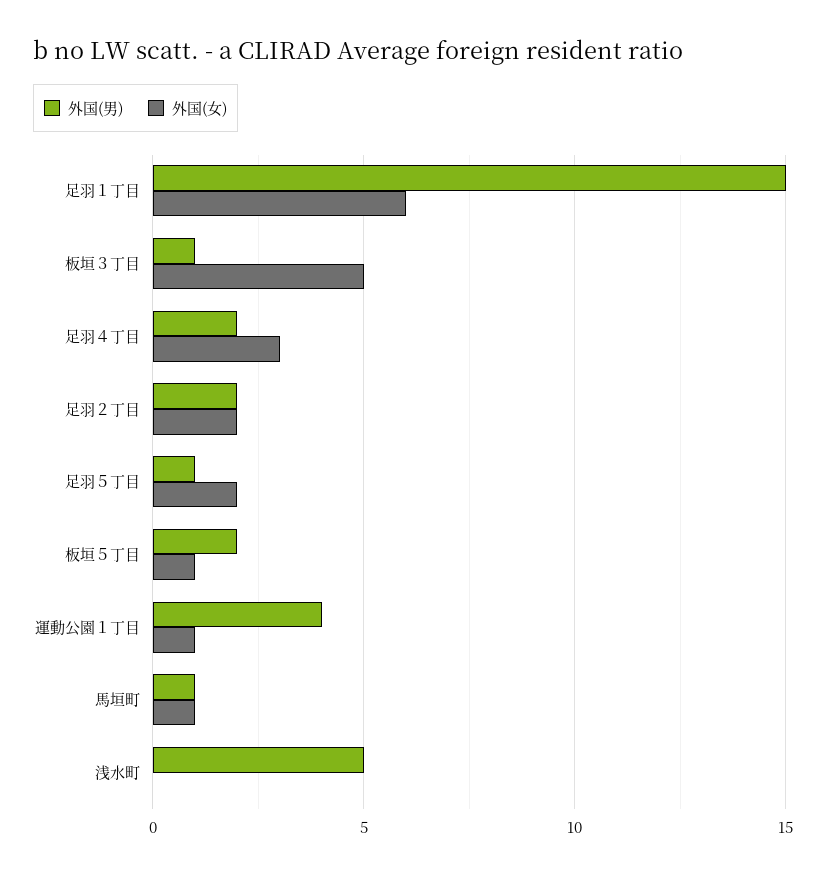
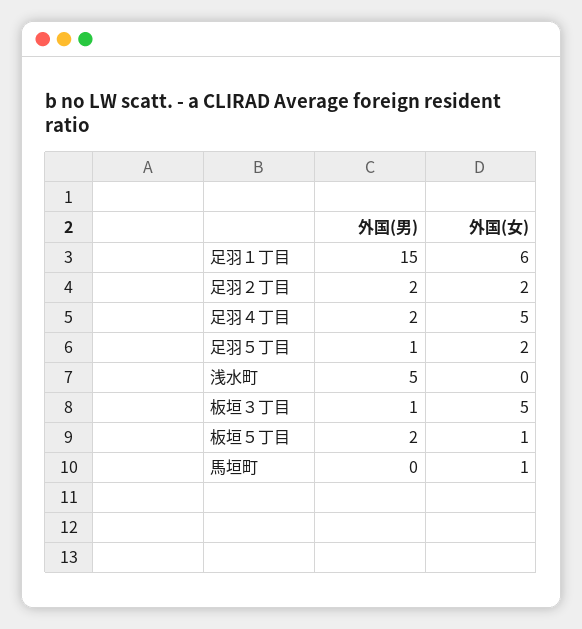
外国(女), 足羽４丁目: 3 -> 5
外国(男), 運動公園１丁目: 4 -> none
外国(女), 運動公園１丁目: 1 -> none
外国(男), 馬垣町: 1 -> 0

